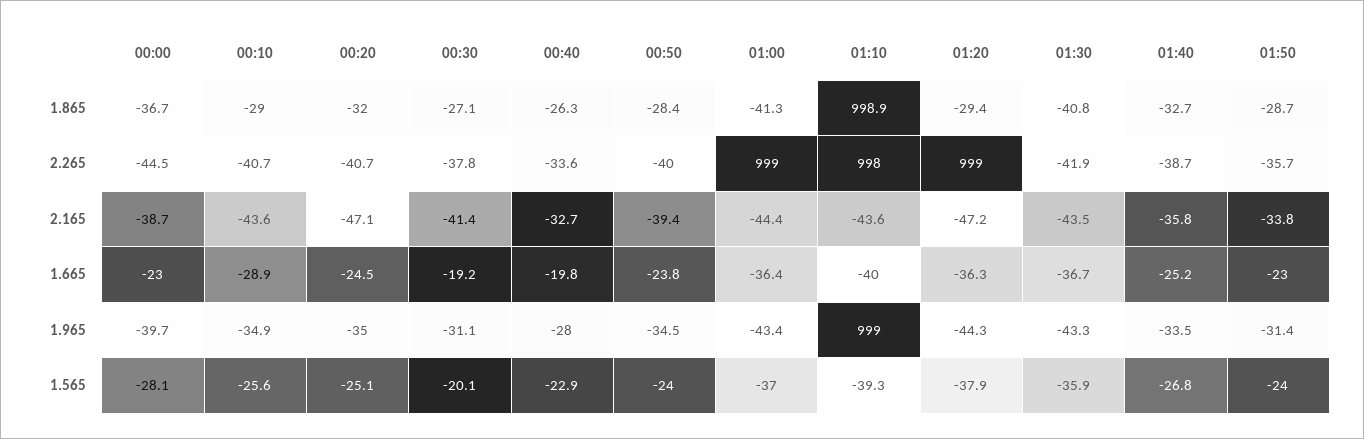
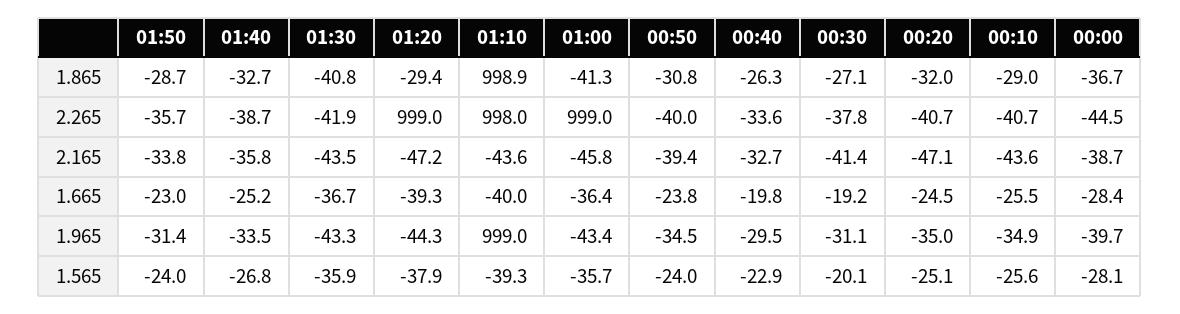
00:50, 1.865: -28.4 -> -30.8
01:00, 2.165: -44.4 -> -45.8
00:00, 1.665: -23 -> -28.4
00:10, 1.665: -28.9 -> -25.5
01:20, 1.665: -36.3 -> -39.3
00:40, 1.965: -28 -> -29.5
01:00, 1.565: -37 -> -35.7

